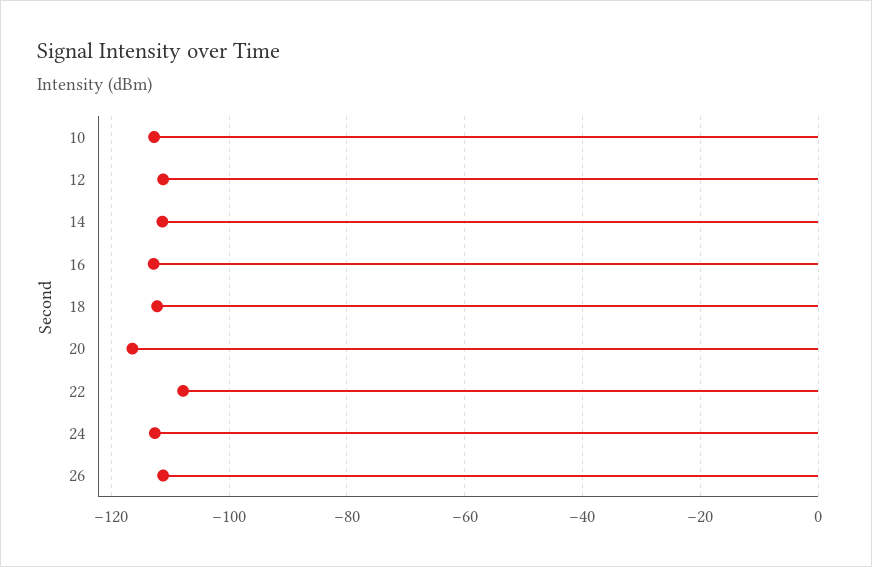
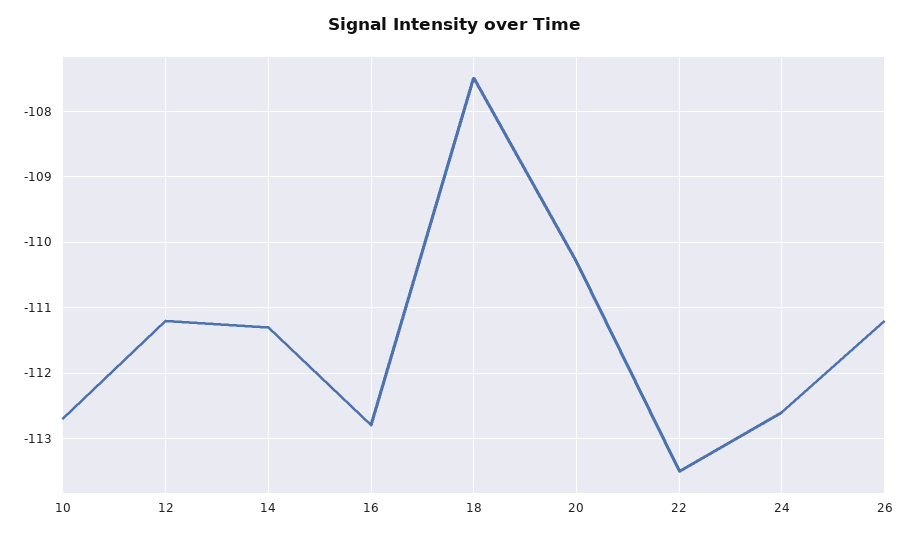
18: -112 -> -107.5
20: -116 -> -110.3
22: -108 -> -113.5

